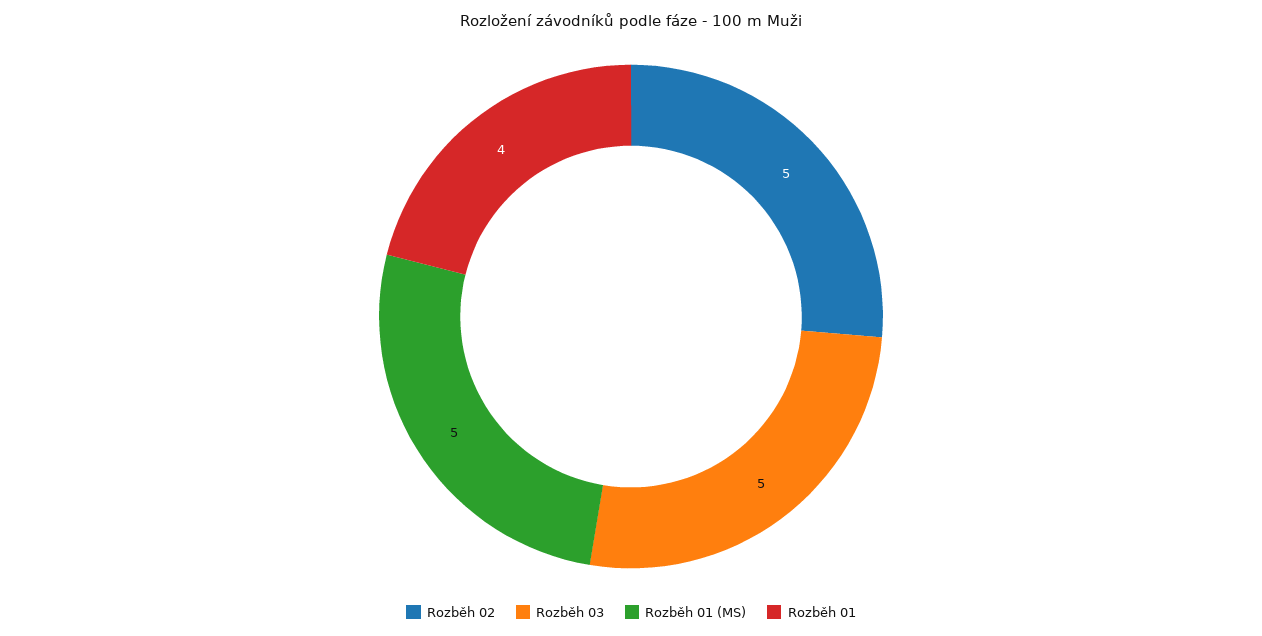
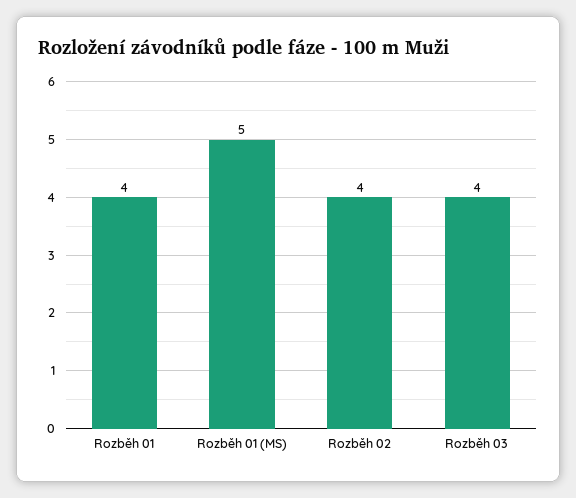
Rozběh 02: 5 -> 4
Rozběh 03: 5 -> 4

